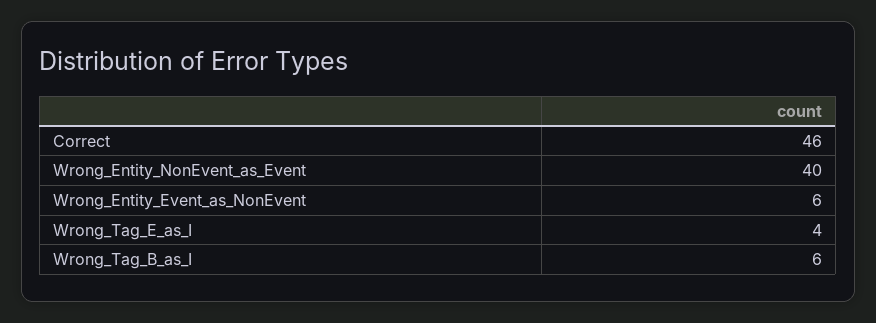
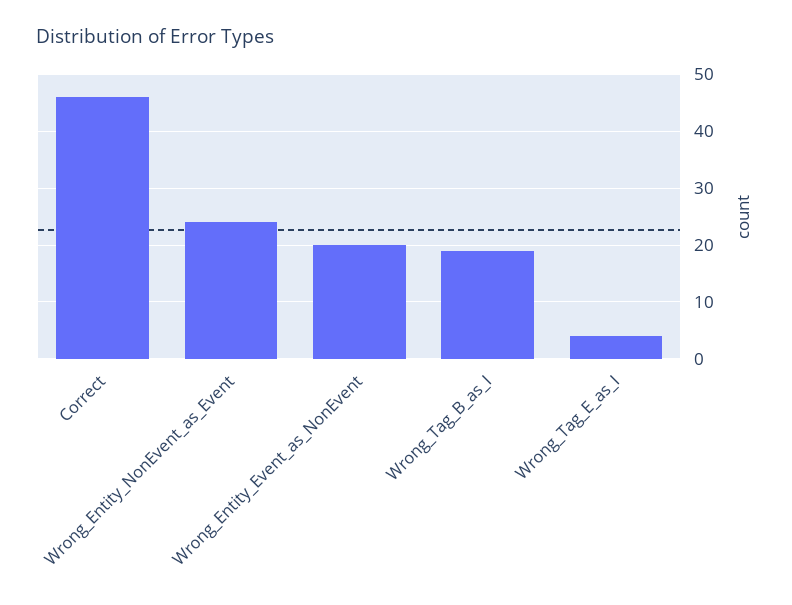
Wrong_Entity_NonEvent_as_Event: 40 -> 25
Wrong_Entity_Event_as_NonEvent: 6 -> 20
Wrong_Tag_B_as_I: 6 -> 20

